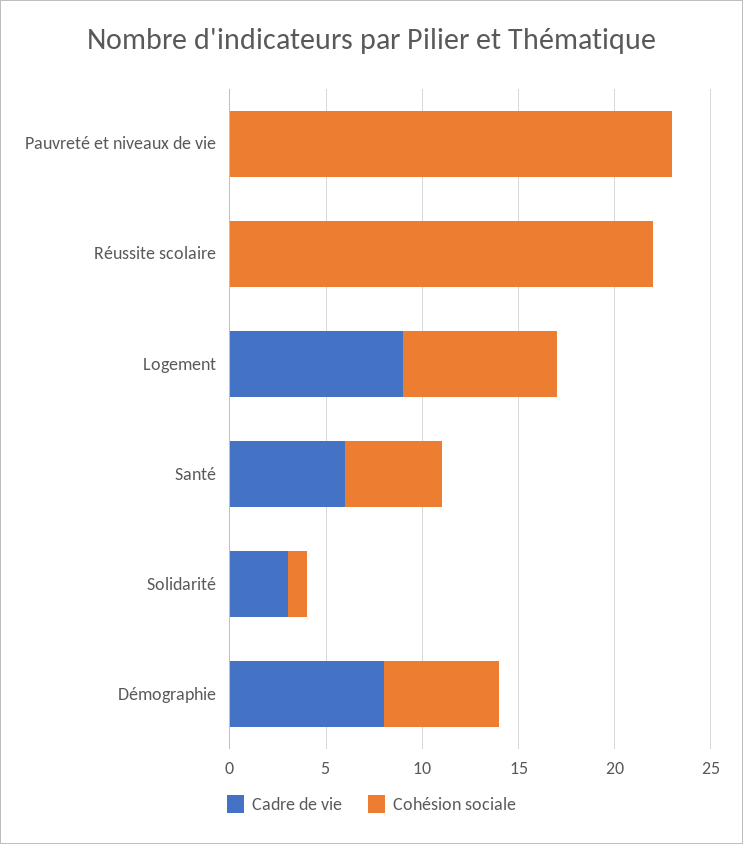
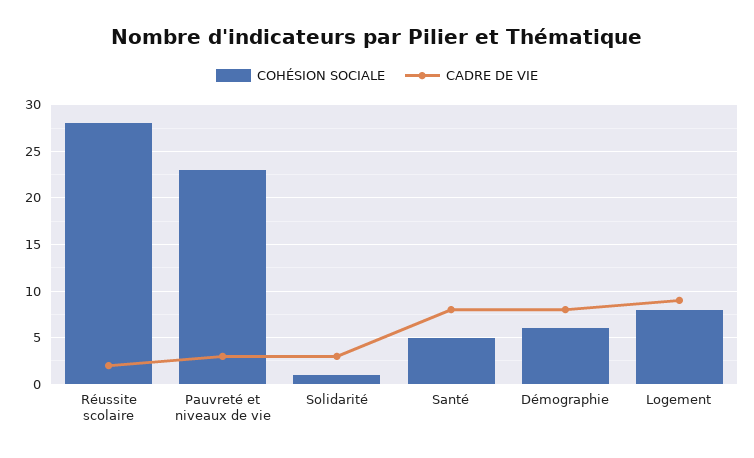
Cadre de vie, Pauvreté et niveaux de vie: 0 -> 3
Cadre de vie, Réussite scolaire: 0 -> 2
Cohésion sociale, Réussite scolaire: 22 -> 28
Cadre de vie, Santé: 6 -> 8

